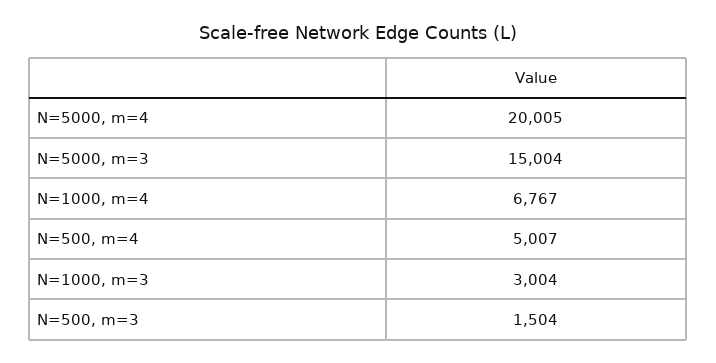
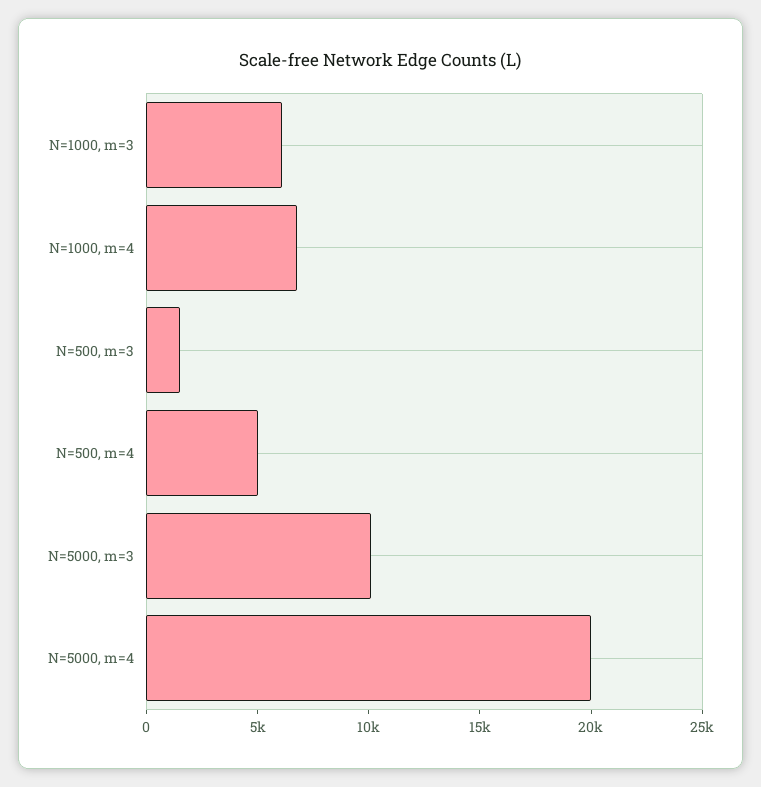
N=5000, m=3: 15004 -> 10000
N=1000, m=3: 3004 -> 6000

